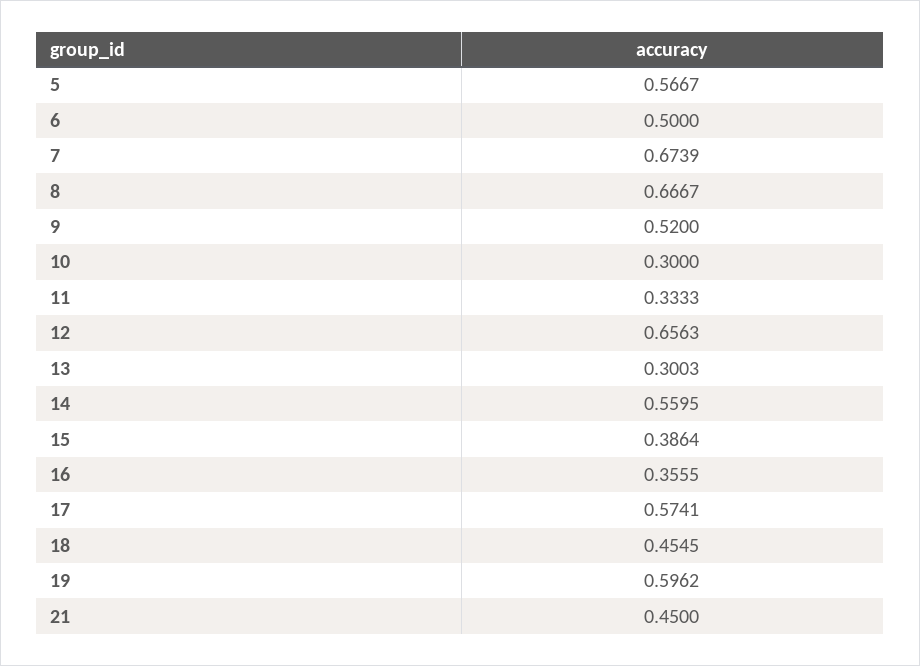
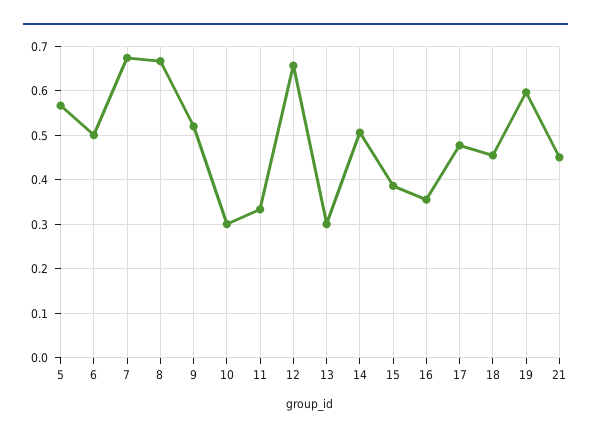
14: 0.5595 -> 0.5
17: 0.5741 -> 0.48

